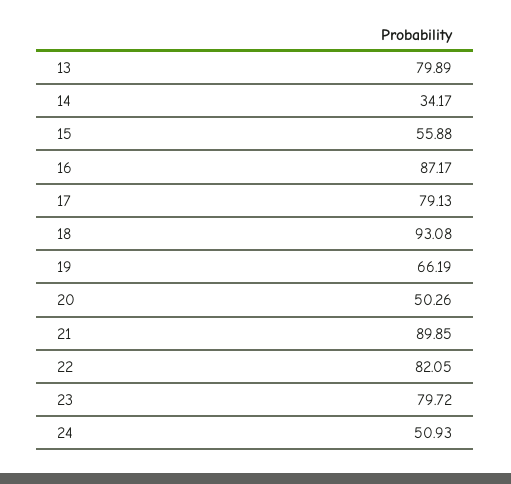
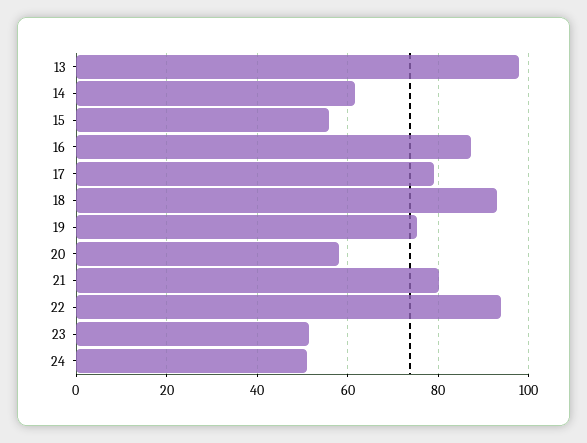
13: 79.89 -> 98
14: 34.17 -> 62
19: 66.19 -> 76
20: 50.26 -> 58
21: 89.85 -> 80
22: 82.05 -> 94
23: 79.72 -> 52

